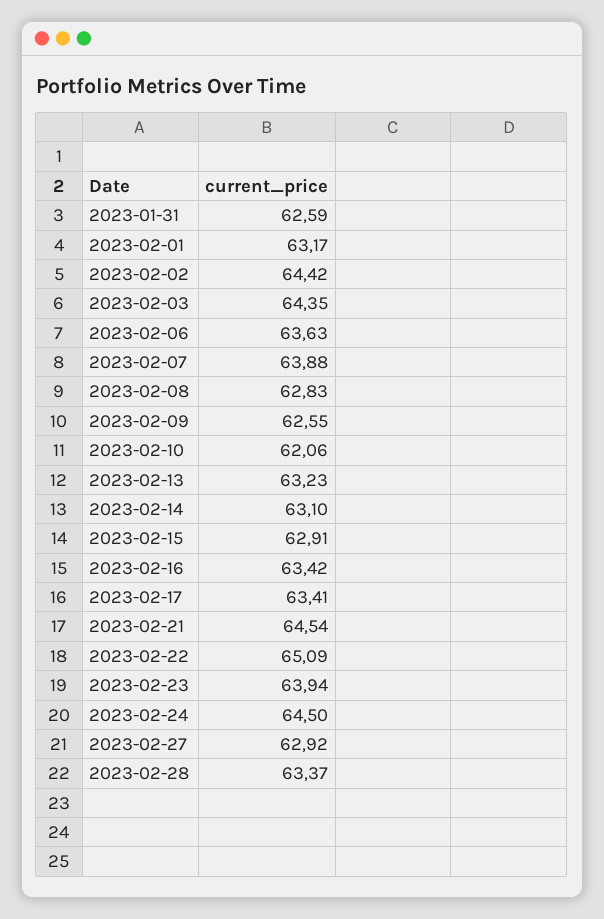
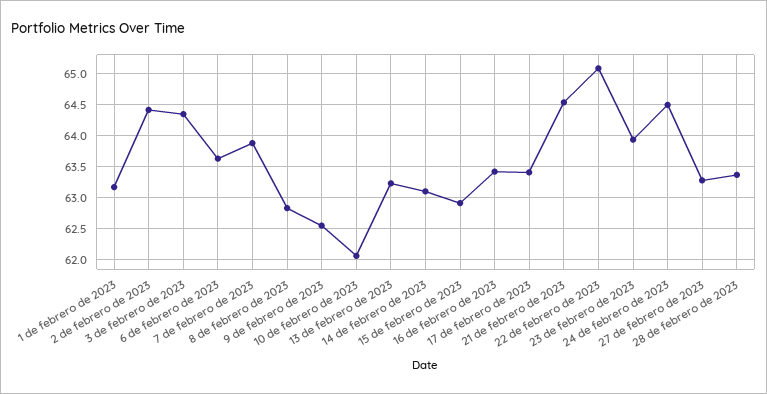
2023-01-31: 62.59 -> none
2023-02-27: 62.92 -> 63.3

